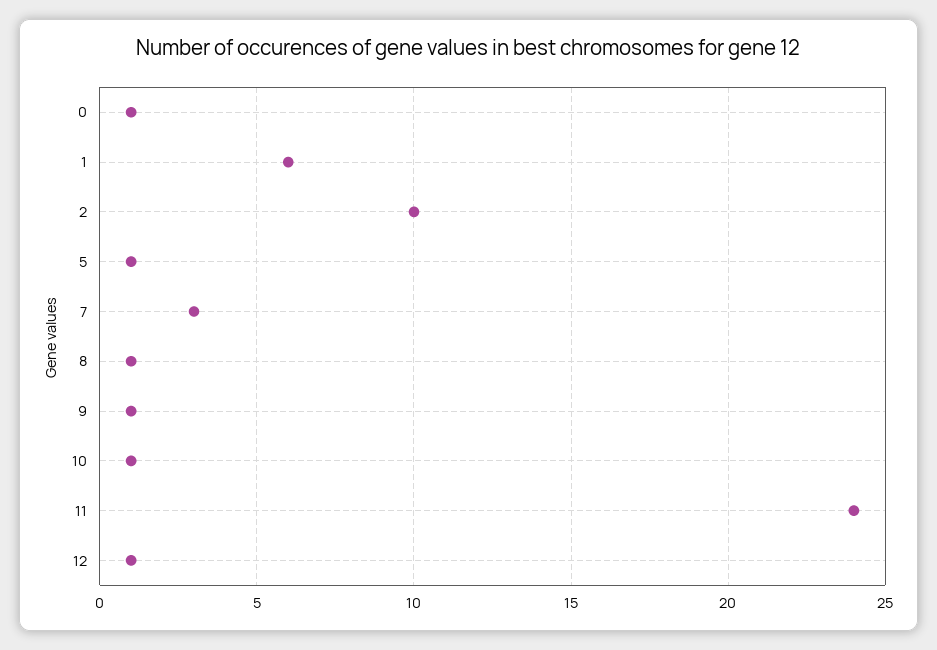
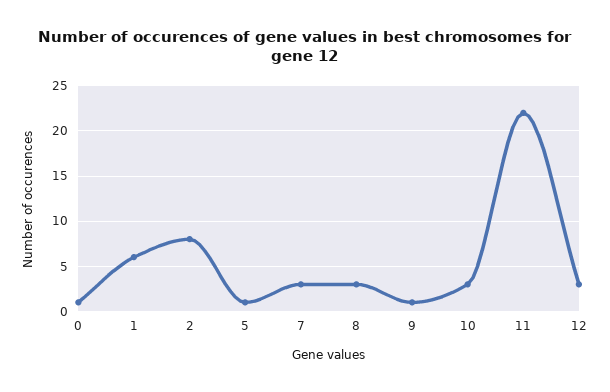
2: 10 -> 8
8: 1 -> 3
10: 1 -> 3
11: 24 -> 22
12: 1 -> 3

